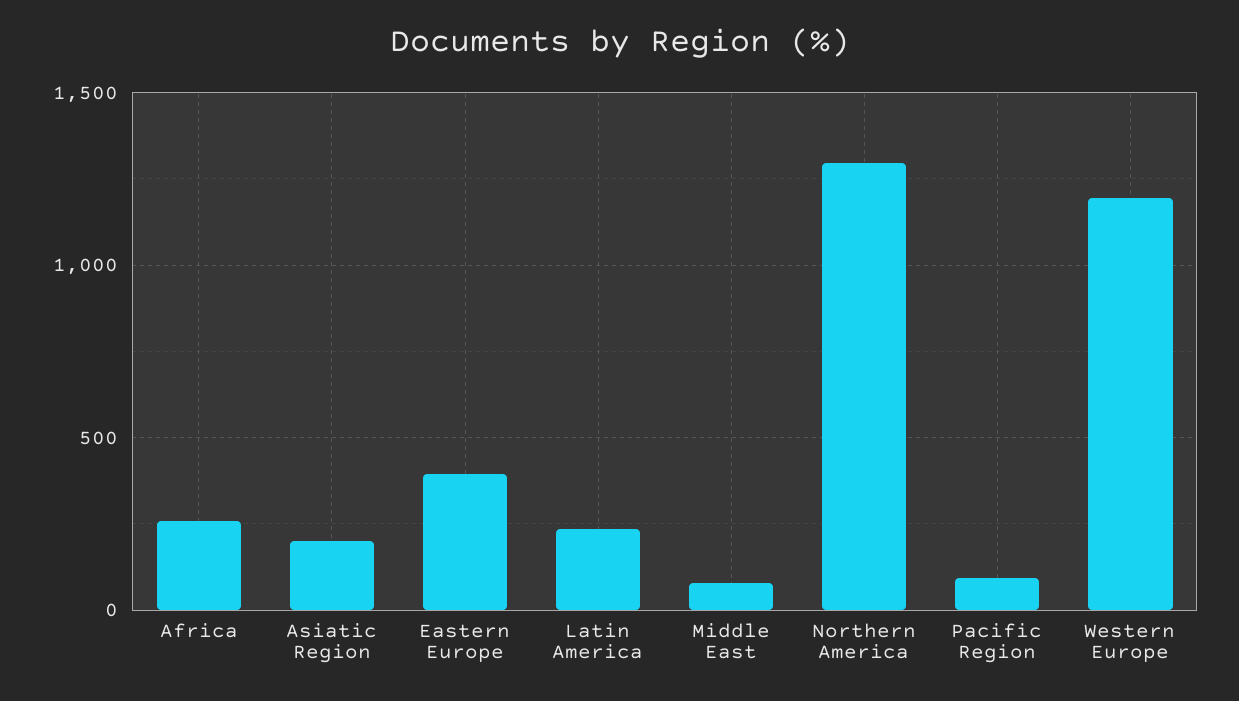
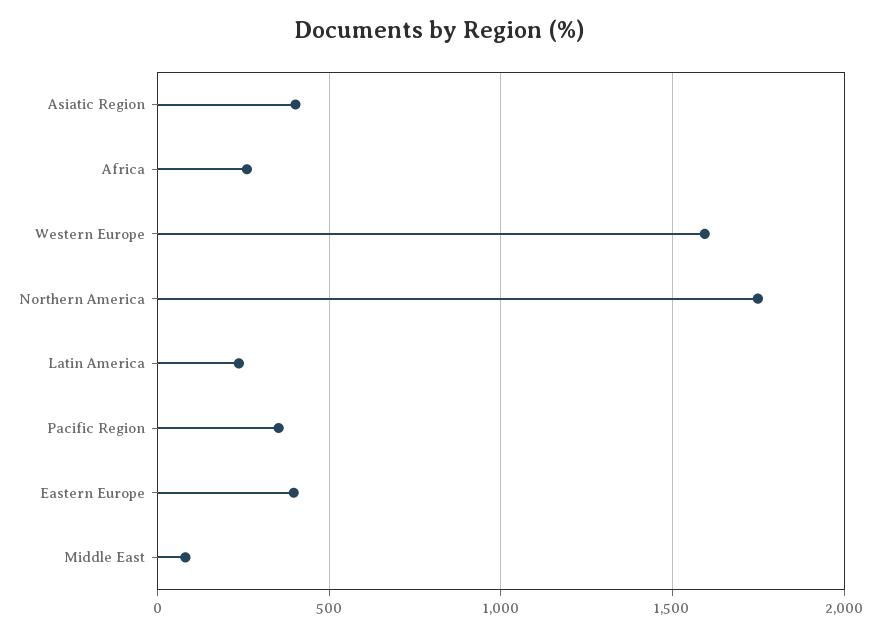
Asiatic Region: 200 -> 400
Northern America: 1300 -> 1750
Pacific Region: 100 -> 350
Western Europe: 1200 -> 1600

